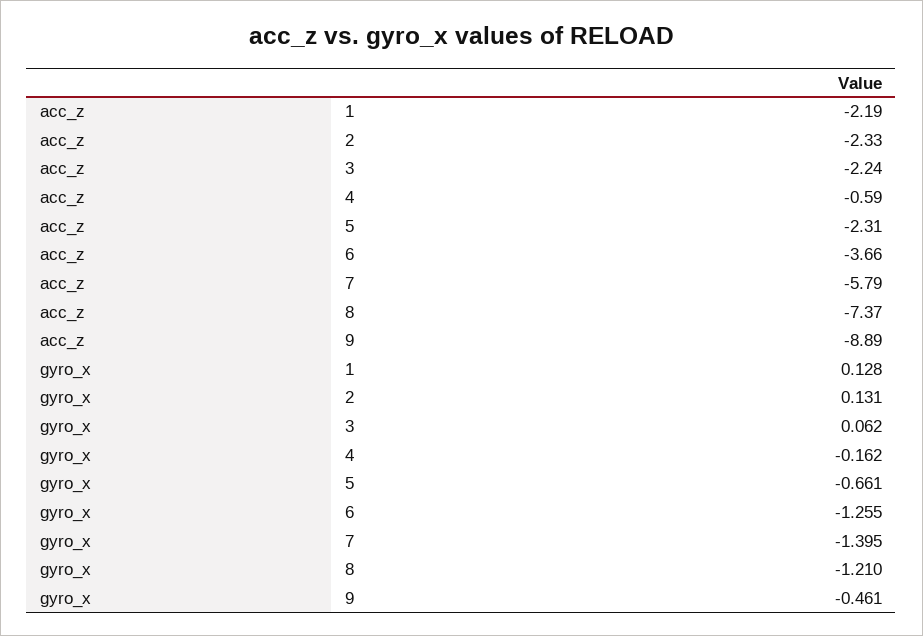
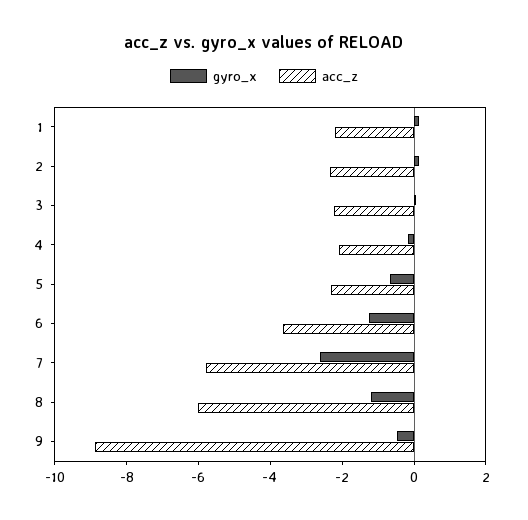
acc_z, 4: -0.59 -> -2
acc_z, 8: -7.37 -> -6
gyro_x, 7: -1.395 -> -2.5

